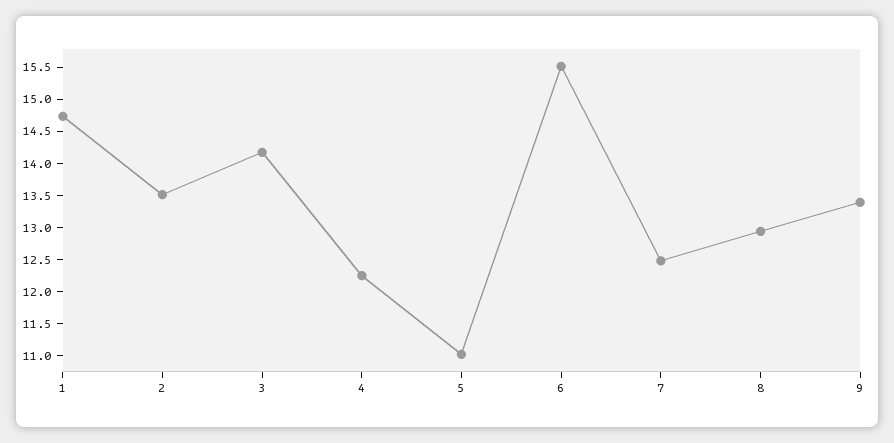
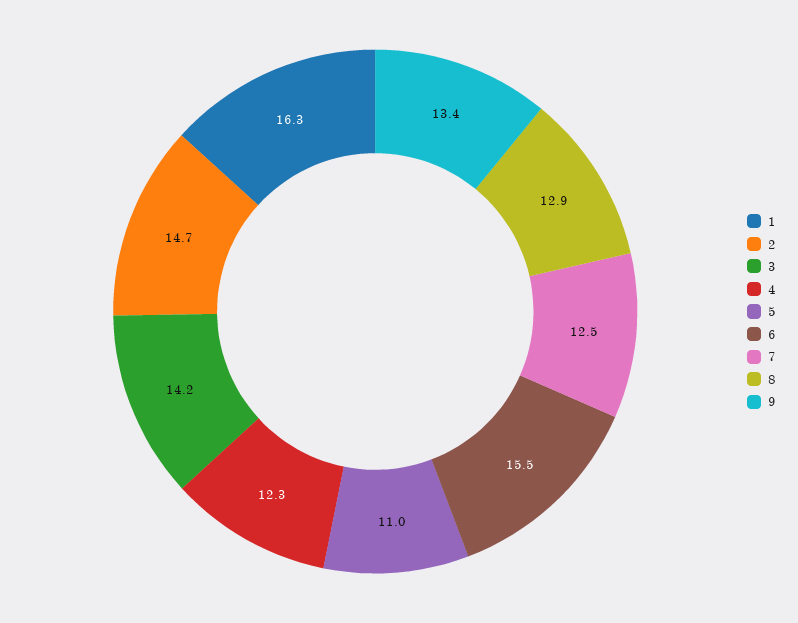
1: 14.75 -> 16.3
2: 13.5 -> 14.7

